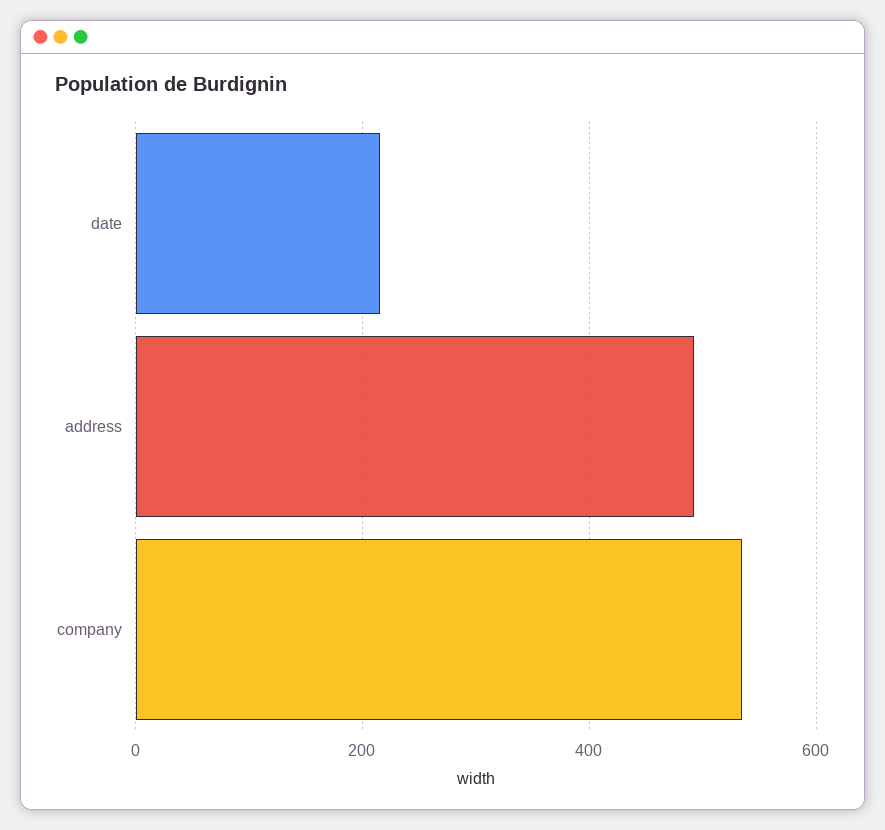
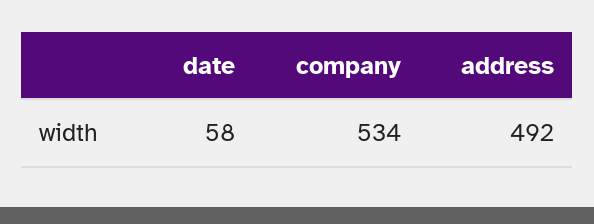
date: 220 -> 58

